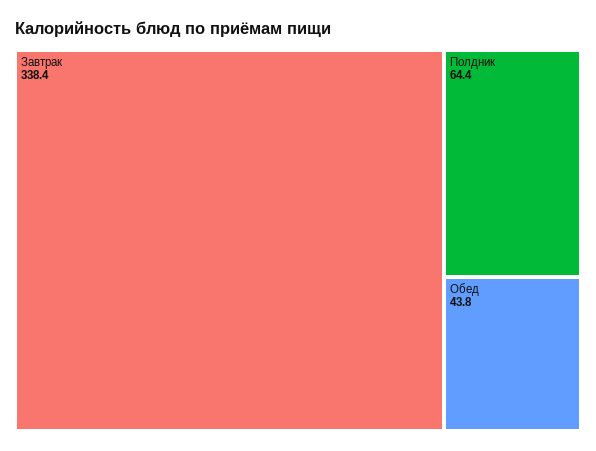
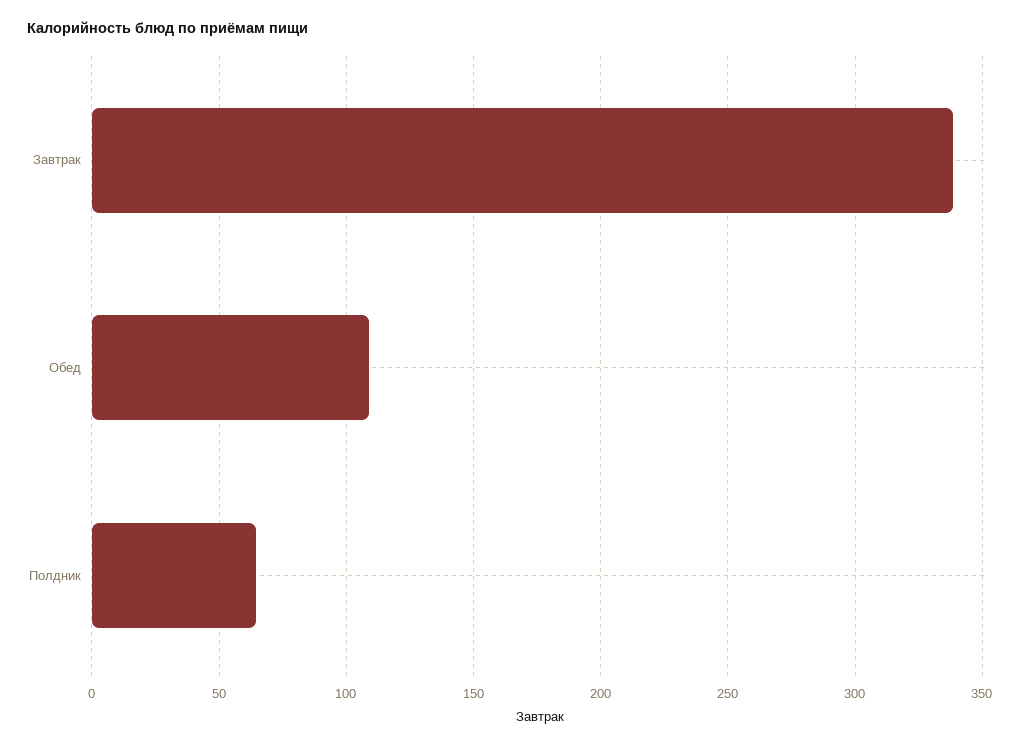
Обед: 43.8 -> 110

